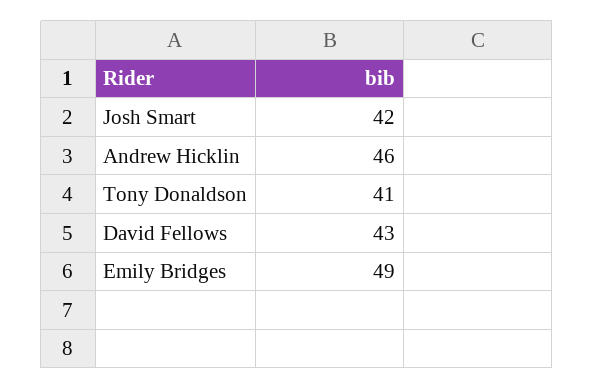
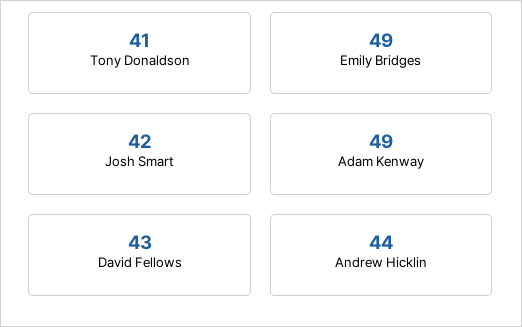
Andrew Hicklin: 46 -> 44
Adam Kenway: none -> 49

